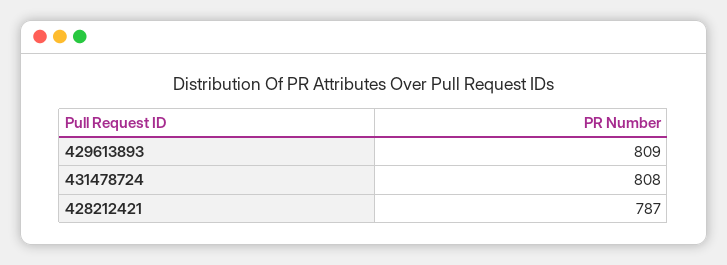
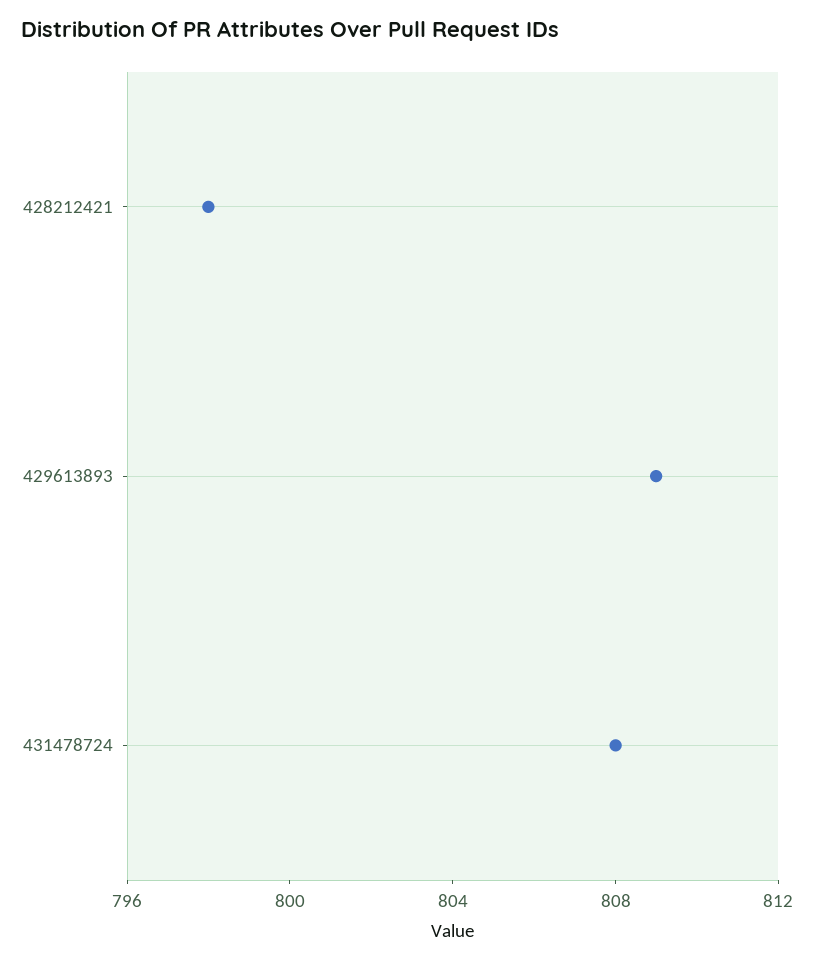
428212421: 787 -> 798

